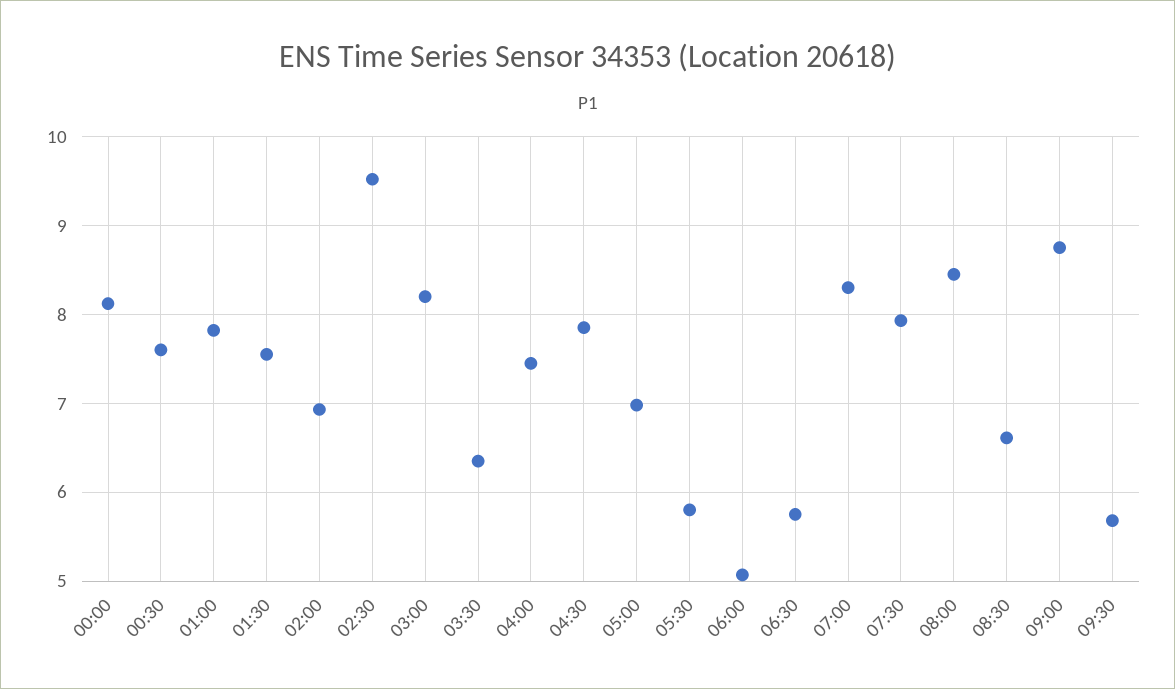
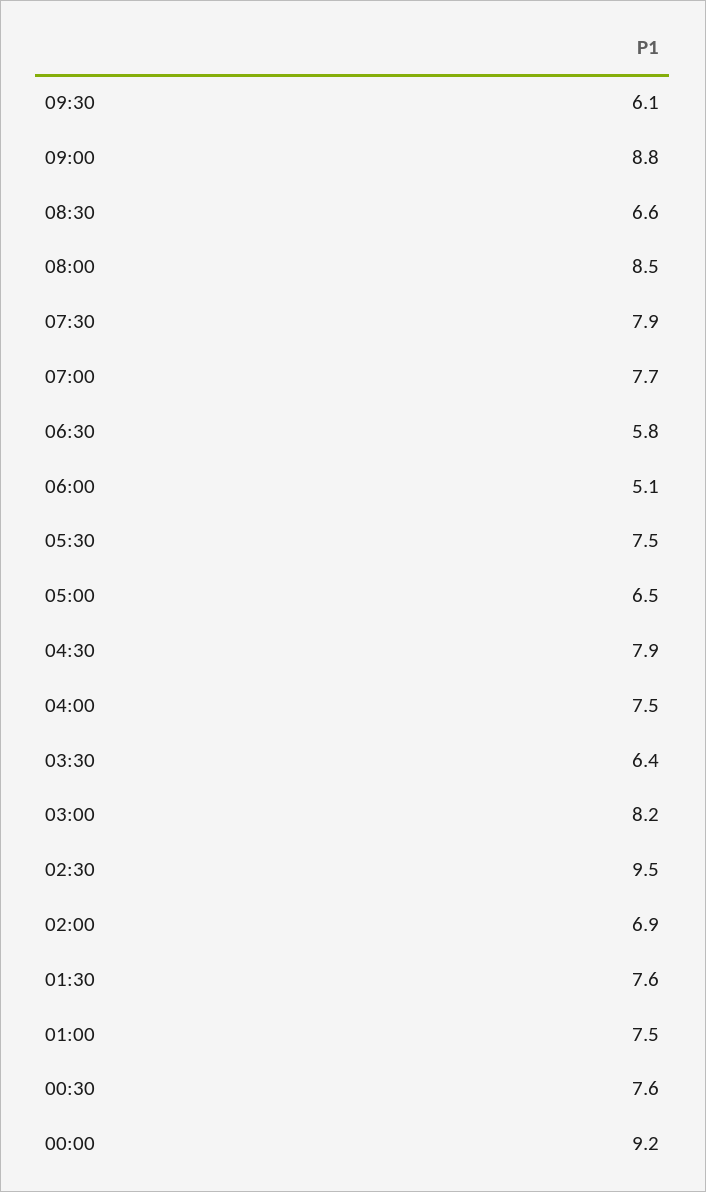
00:00: 8.1 -> 9.2
01:00: 7.8 -> 7.5
05:00: 7 -> 6.5
05:30: 5.8 -> 7.5
07:00: 8.3 -> 7.7
09:30: 5.7 -> 6.1

